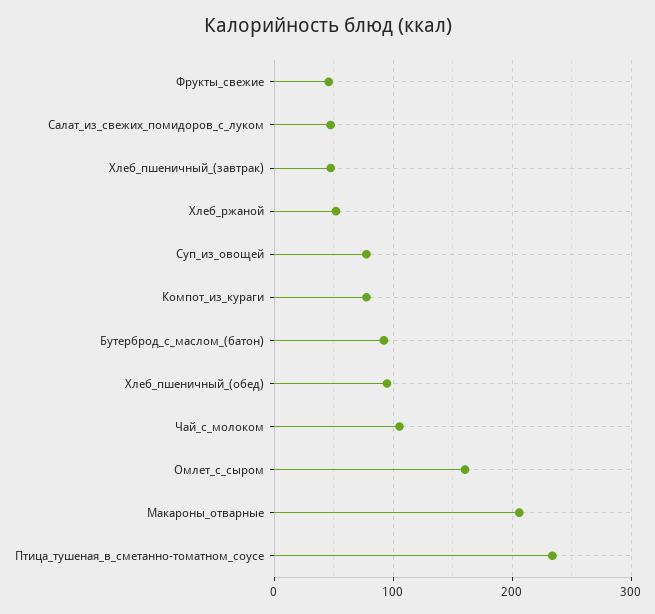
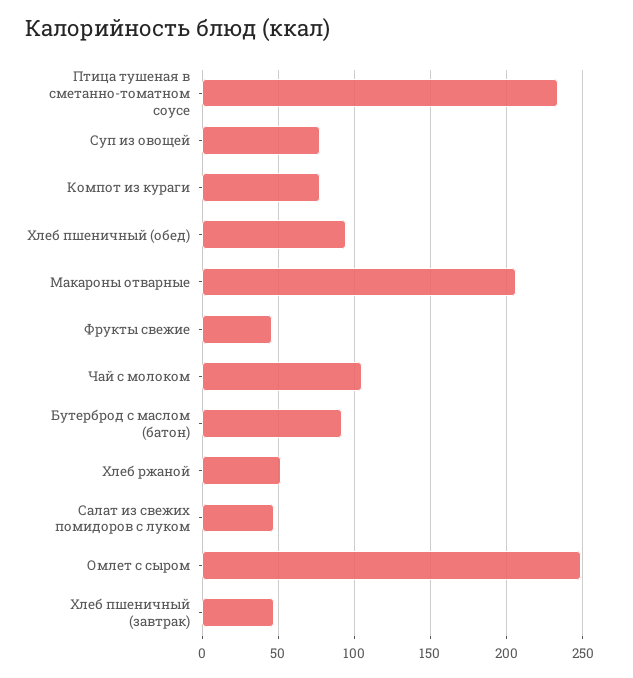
Омлет_с_сыром: 160 -> 250

